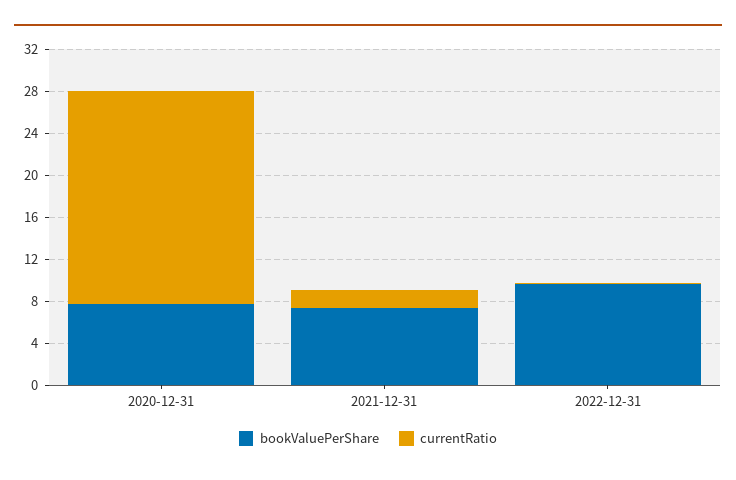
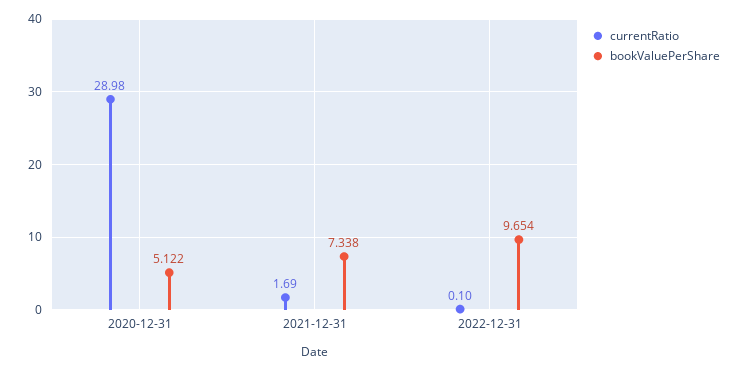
bookValuePerShare, 2020-12-31: 8 -> 5.122
currentRatio, 2020-12-31: 20 -> 28.98

